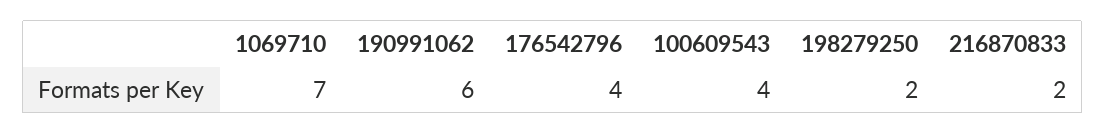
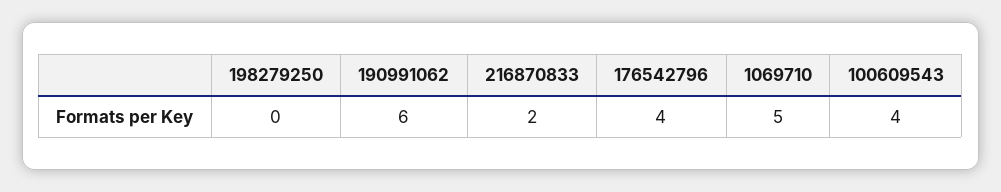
1069710: 7 -> 5
198279250: 2 -> 0

